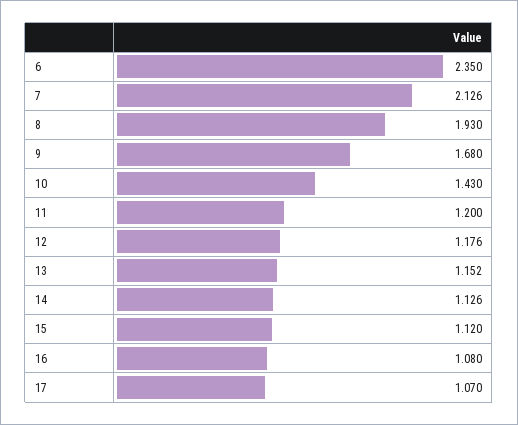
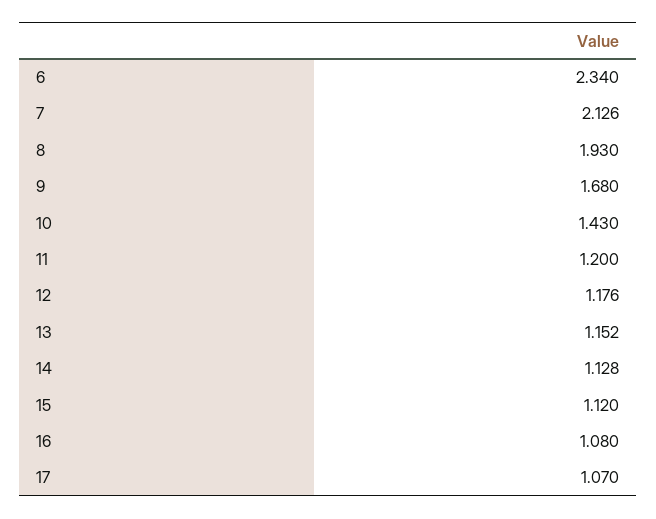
6: 2.35 -> 2.34
14: 1.126 -> 1.128

